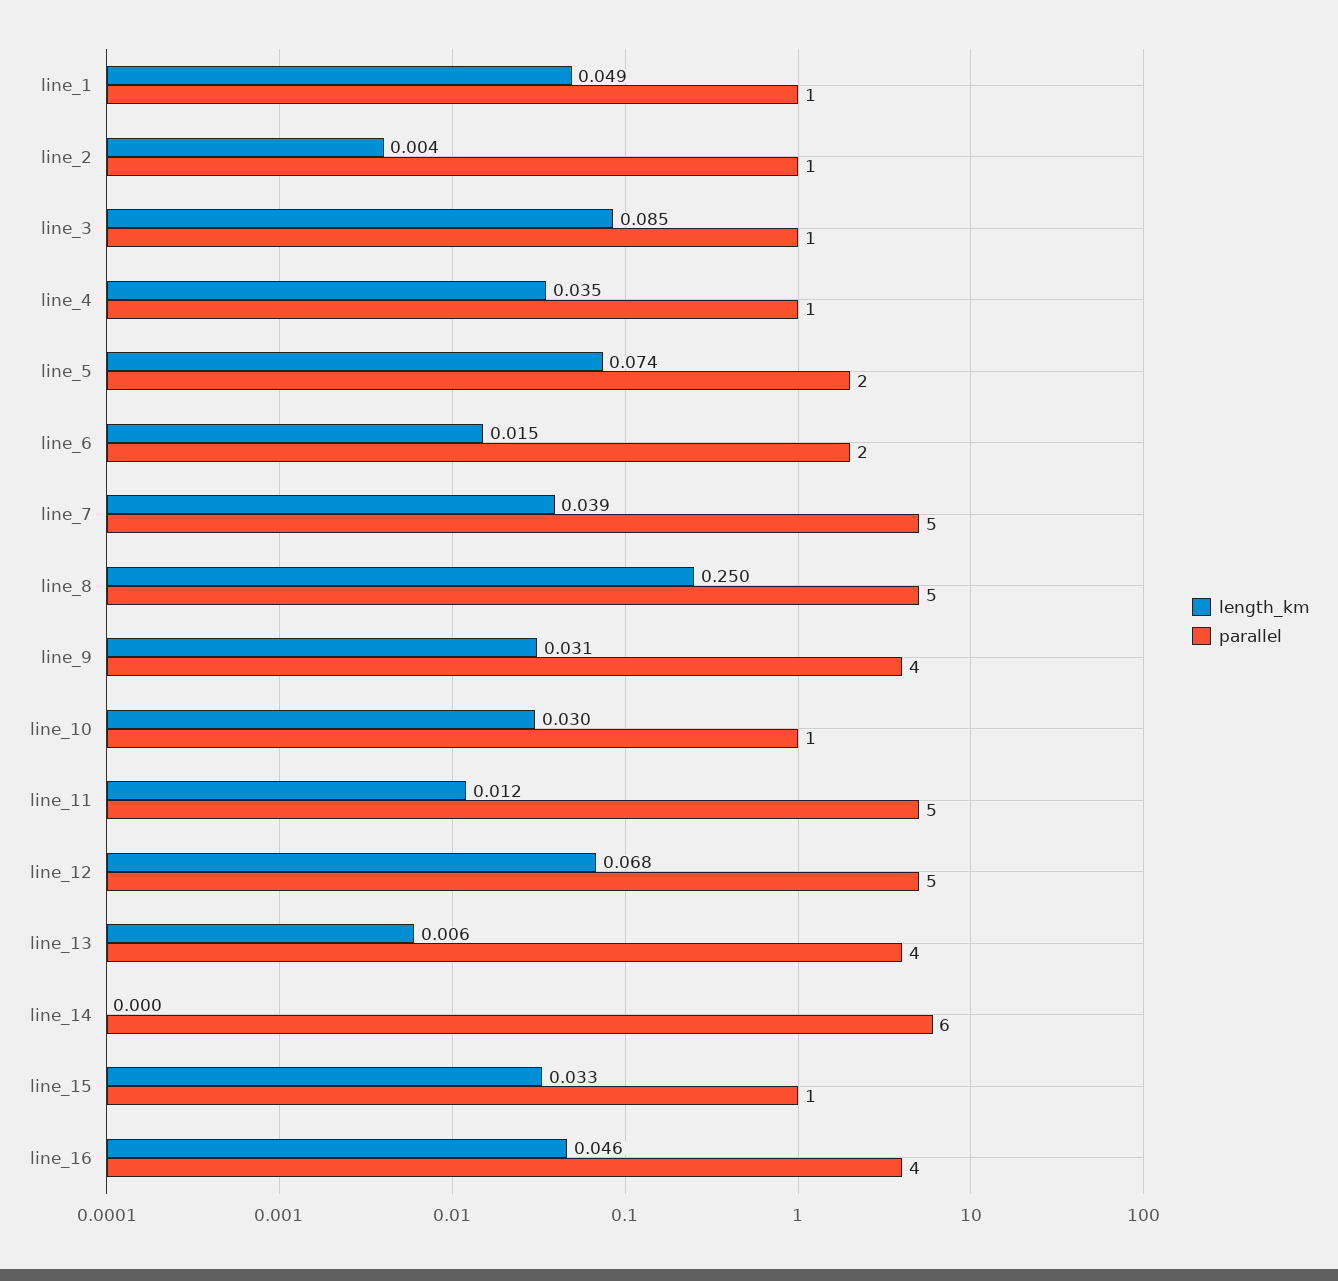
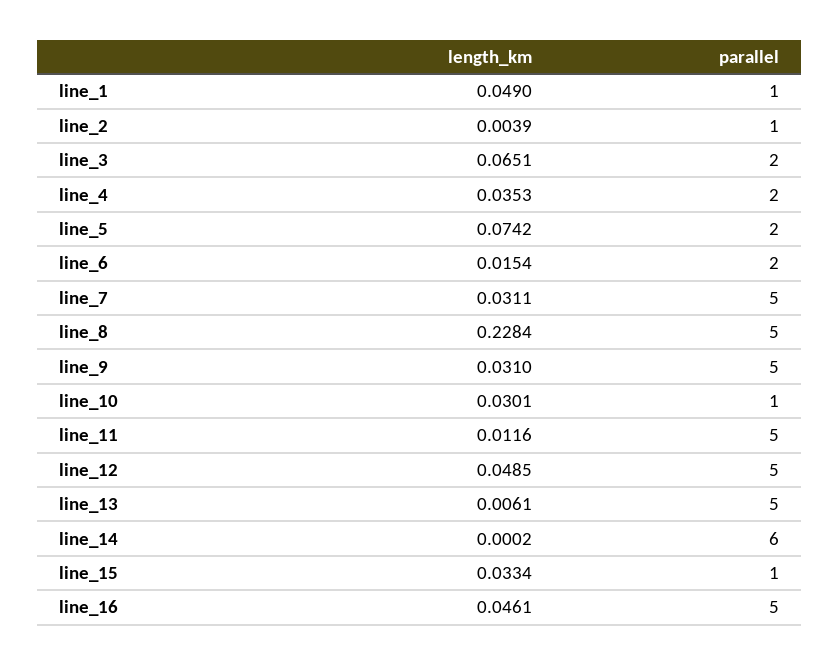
length_km, line_3: 0.085 -> 0.0651
parallel, line_3: 1 -> 2
parallel, line_4: 1 -> 2
length_km, line_7: 0.039 -> 0.0311
length_km, line_8: 0.25 -> 0.2284
parallel, line_9: 4 -> 5
length_km, line_12: 0.068 -> 0.0485
parallel, line_13: 4 -> 5
parallel, line_16: 4 -> 5

